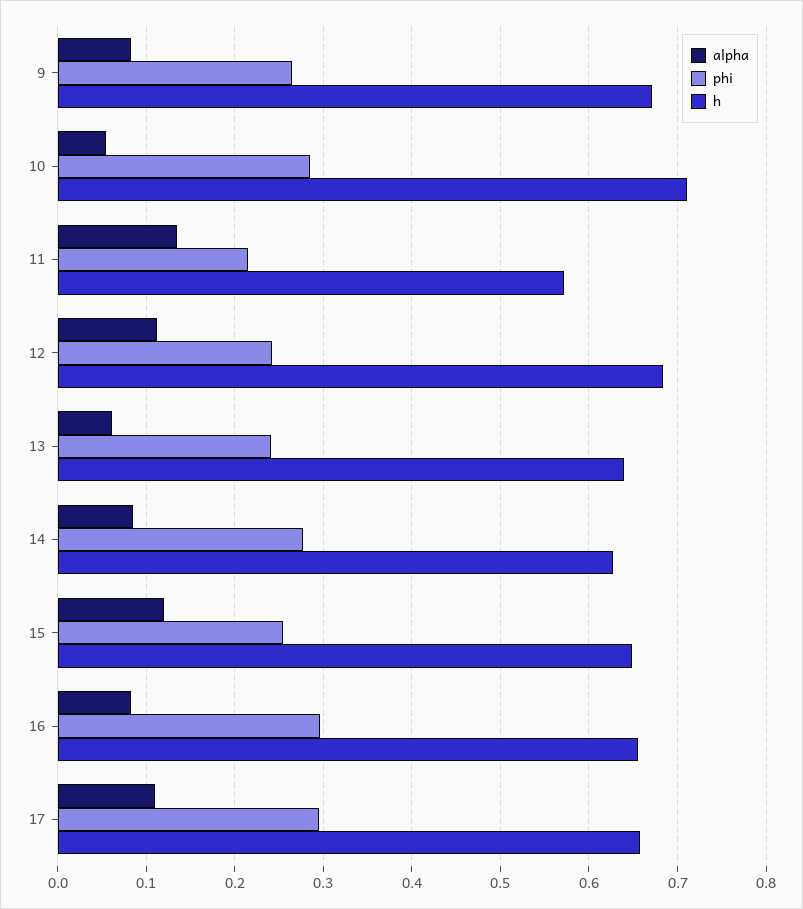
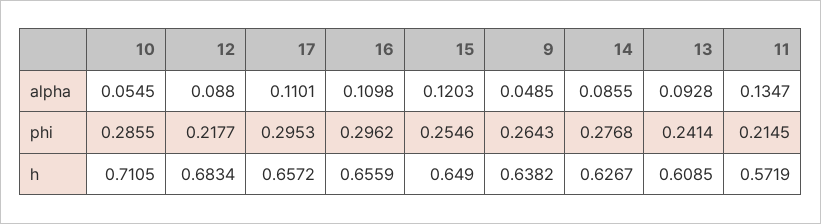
alpha, 9: 0.08 -> 0.0485
h, 9: 0.67 -> 0.6382
alpha, 12: 0.11 -> 0.088
phi, 12: 0.24 -> 0.2177
alpha, 13: 0.06 -> 0.0928
h, 13: 0.64 -> 0.6085
alpha, 16: 0.08 -> 0.1098

